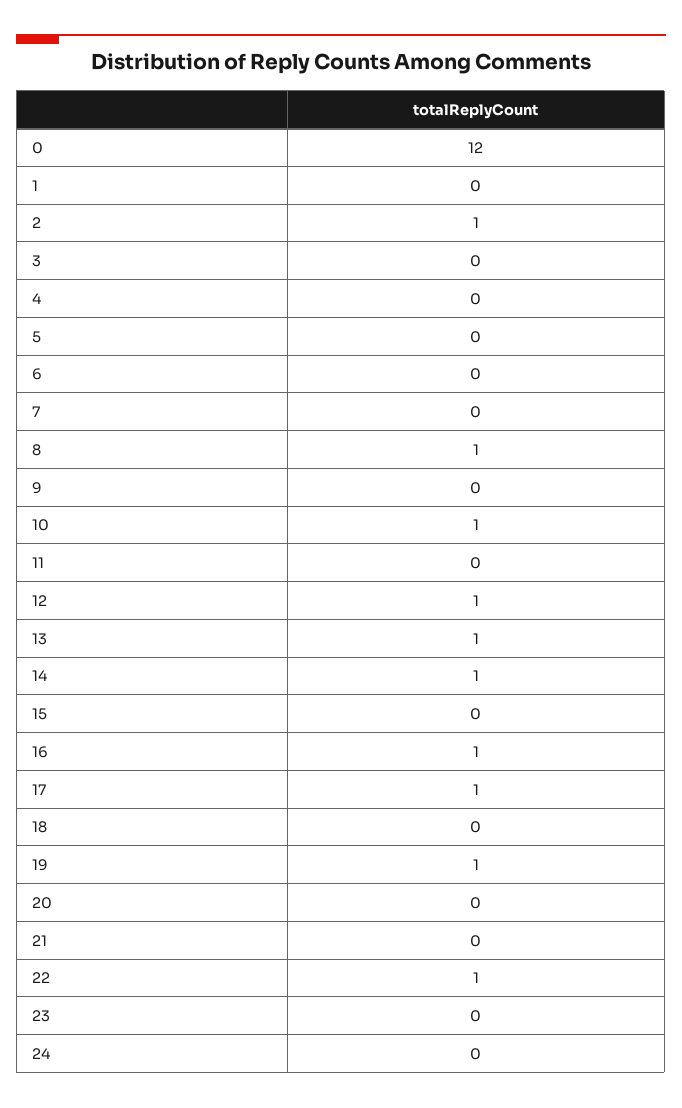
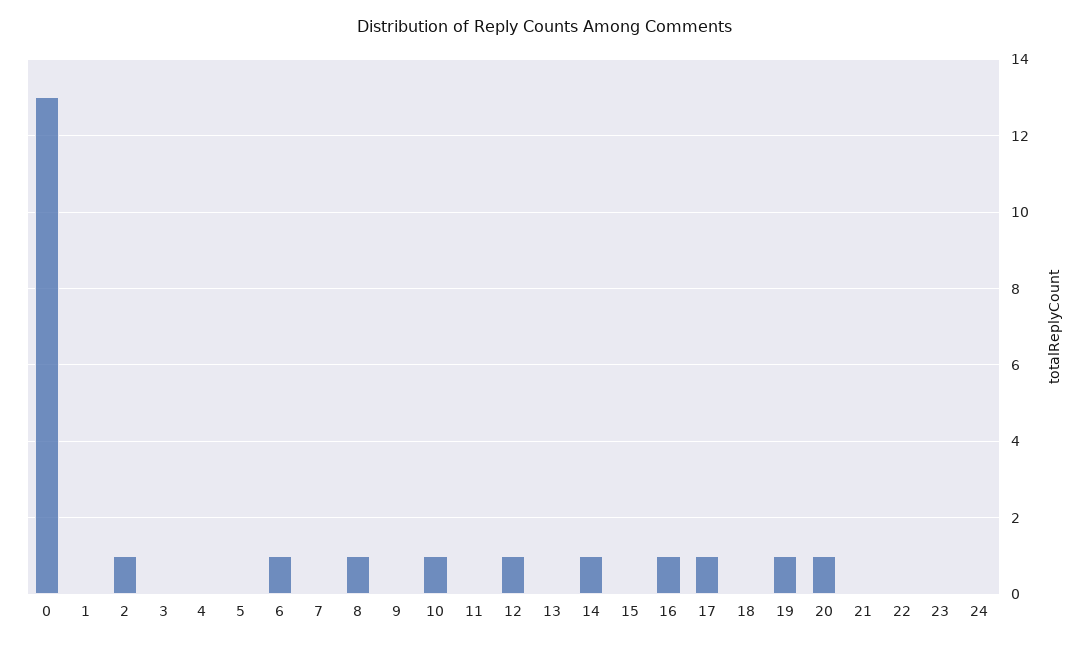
0: 12 -> 13
6: 0 -> 1
13: 1 -> 0
20: 0 -> 1
22: 1 -> 0

